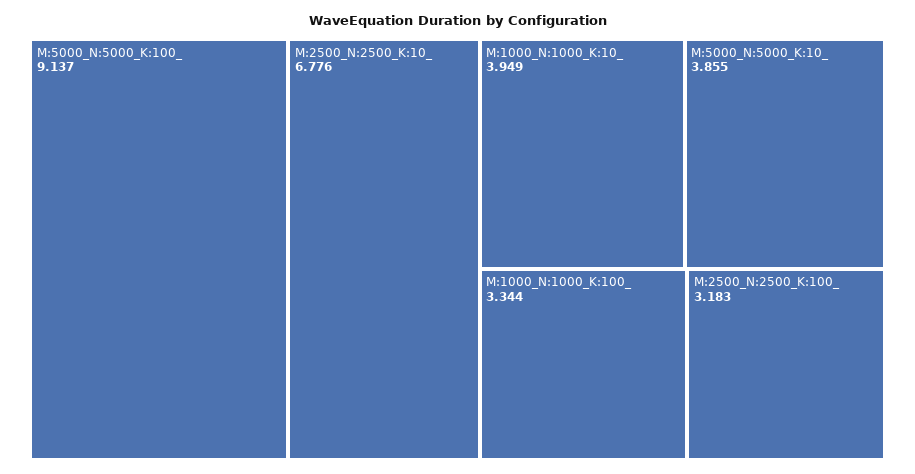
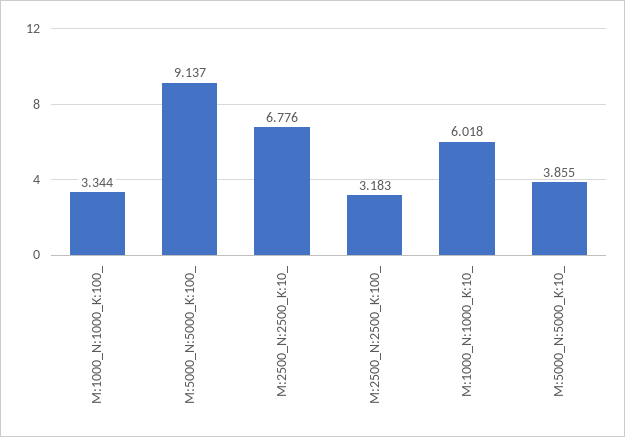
M:1000_N:1000_K:10_: 3.949 -> 6.018

